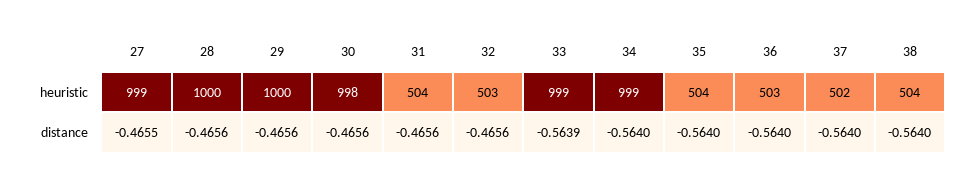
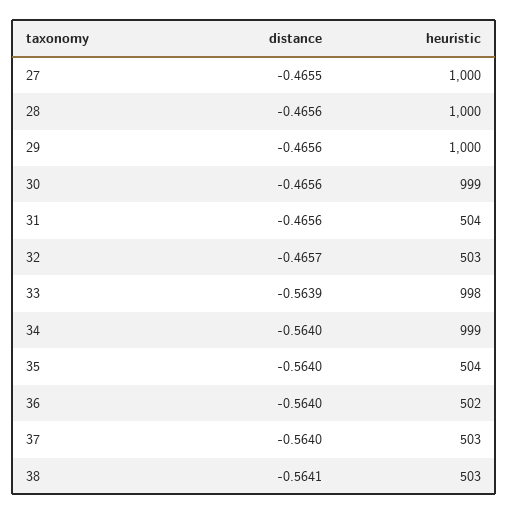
27, heuristic: 999 -> 1000
30, heuristic: 998 -> 999
33, heuristic: 999 -> 998
36, heuristic: 503 -> 502
37, heuristic: 502 -> 503
38, heuristic: 504 -> 503
32, distance: -0.4656 -> -0.4657
38, distance: -0.564 -> -0.5641

